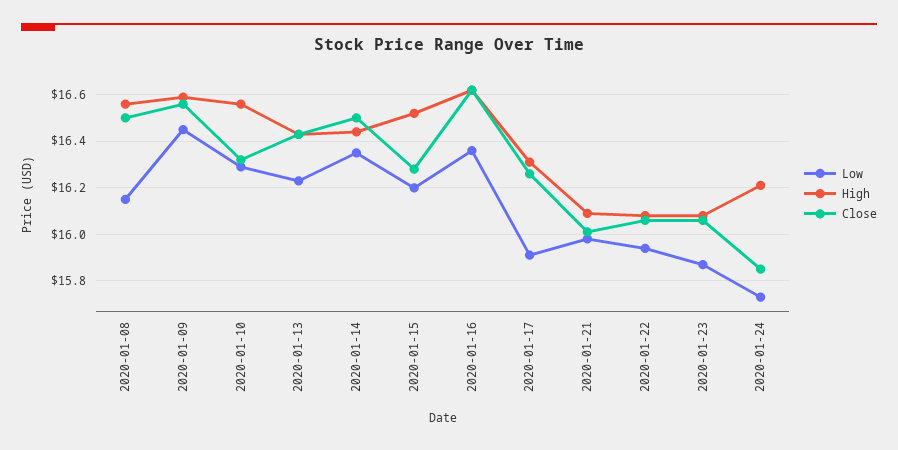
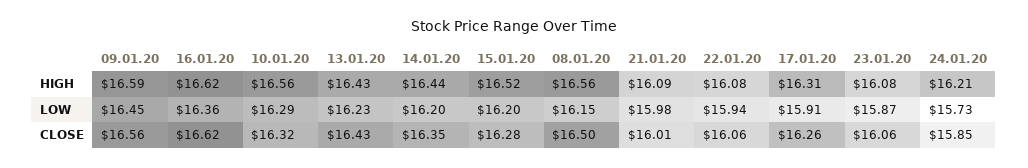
Low, 2020-01-14: 16.35 -> 16.2
Close, 2020-01-14: 16.5 -> 16.35

